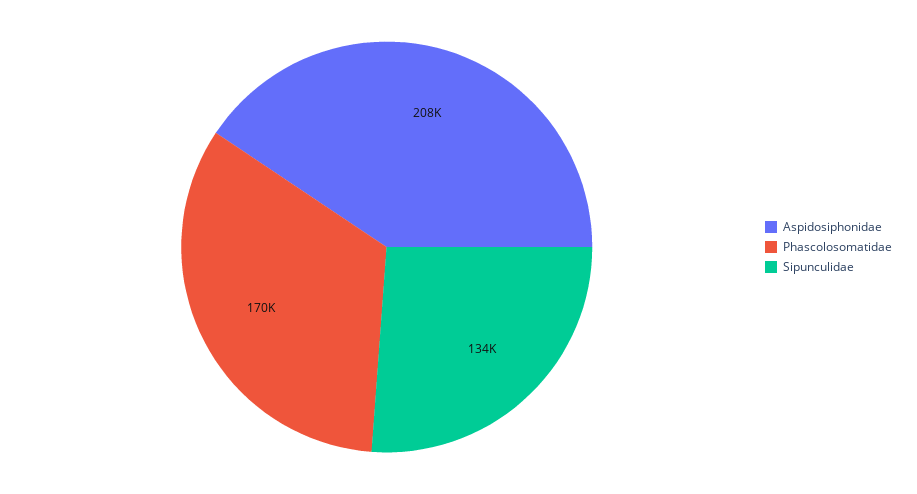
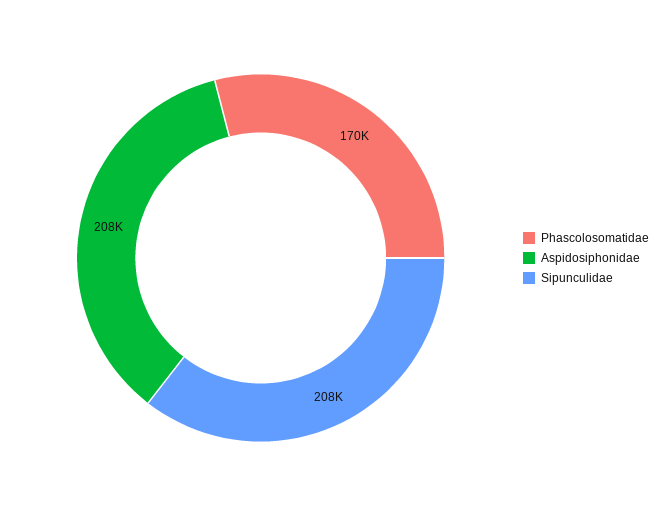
Sipunculidae: 134000 -> 208000

